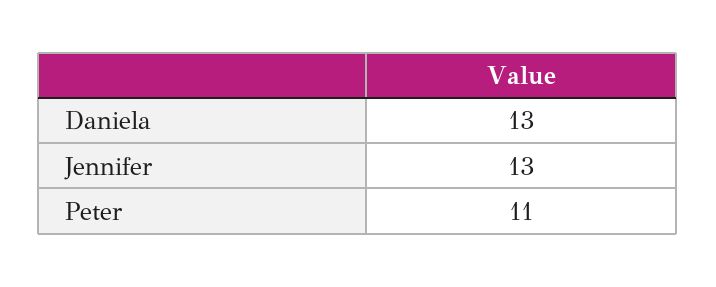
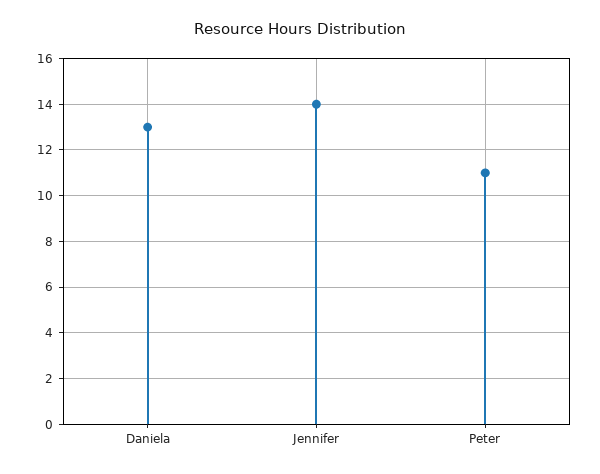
Jennifer: 13 -> 14

